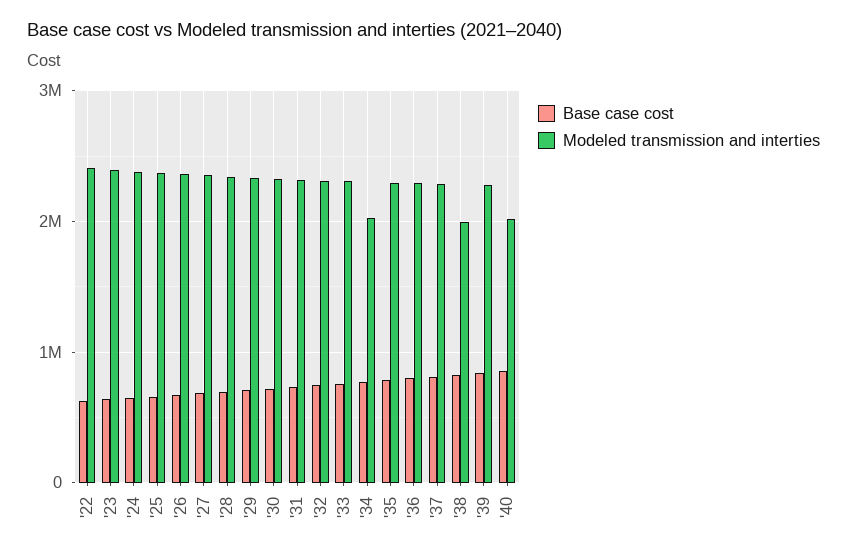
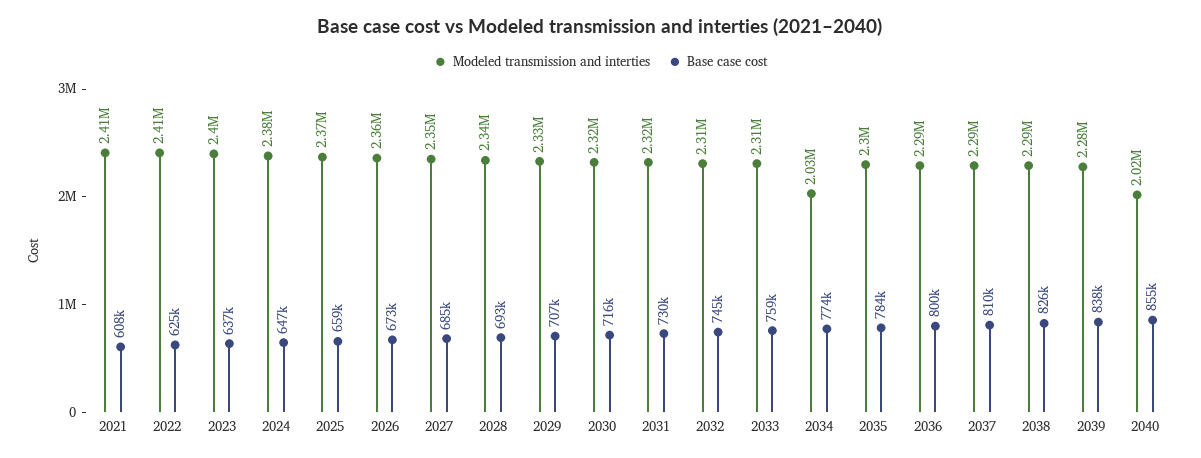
Modeled transmission and interties, '38: 2000000 -> 2290000
Modeled transmission and interties, 2021: none -> 2410000
Base case cost, 2021: none -> 608000

